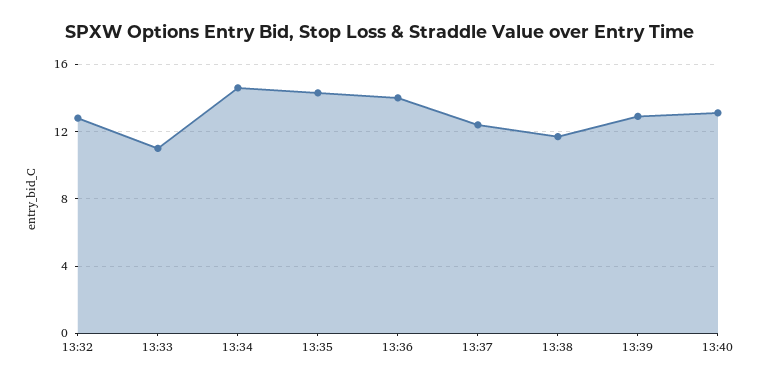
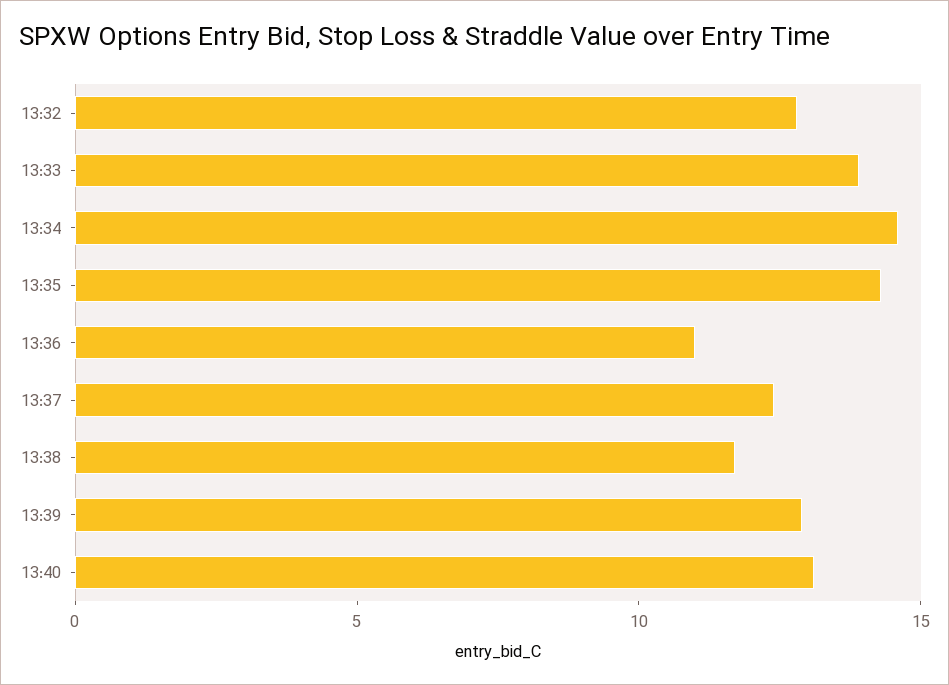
13:33: 11 -> 14
13:36: 14 -> 11

